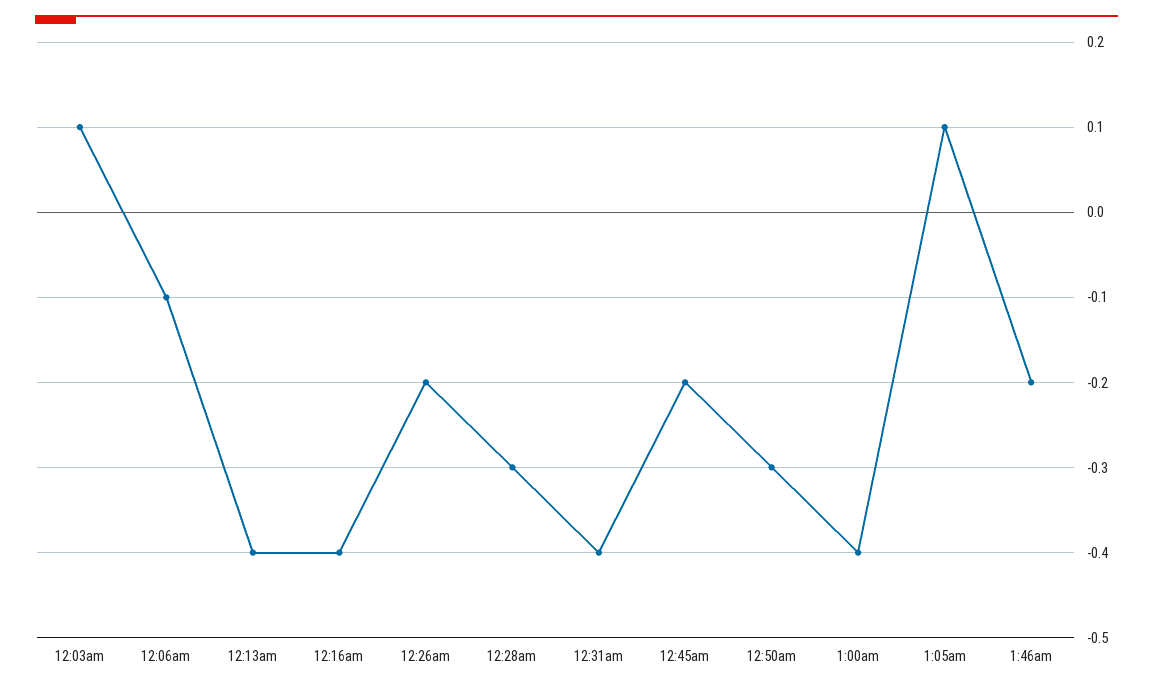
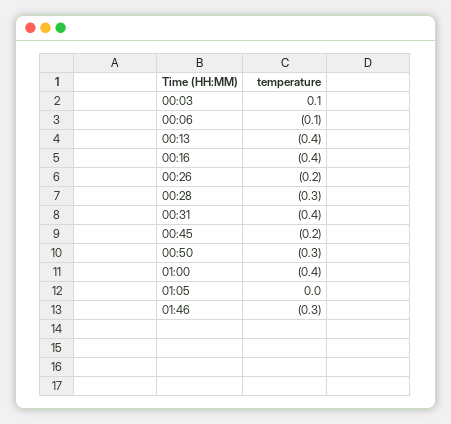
1:05am: 0.1 -> 0
1:46am: -0.2 -> -0.3

